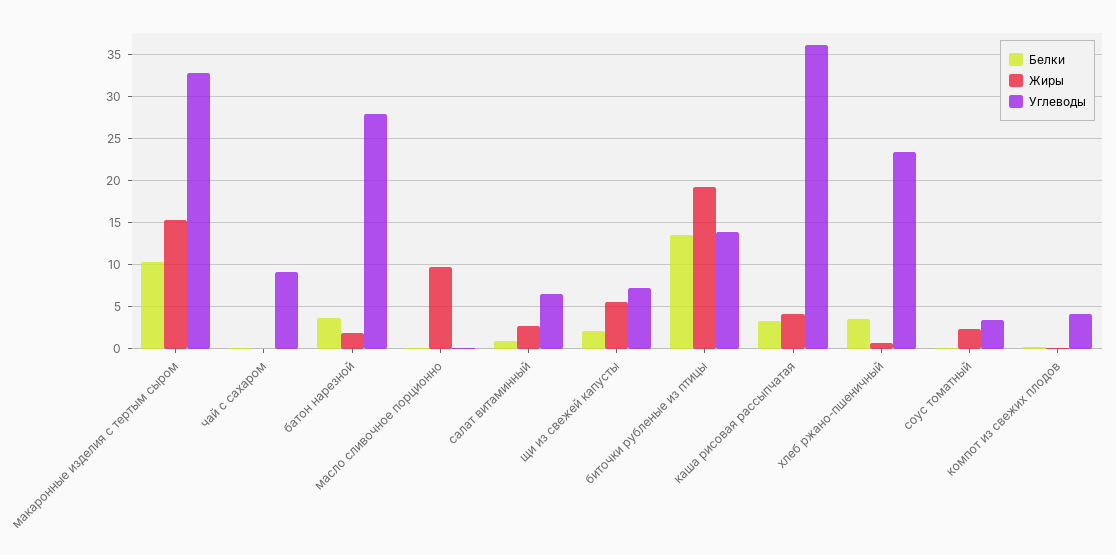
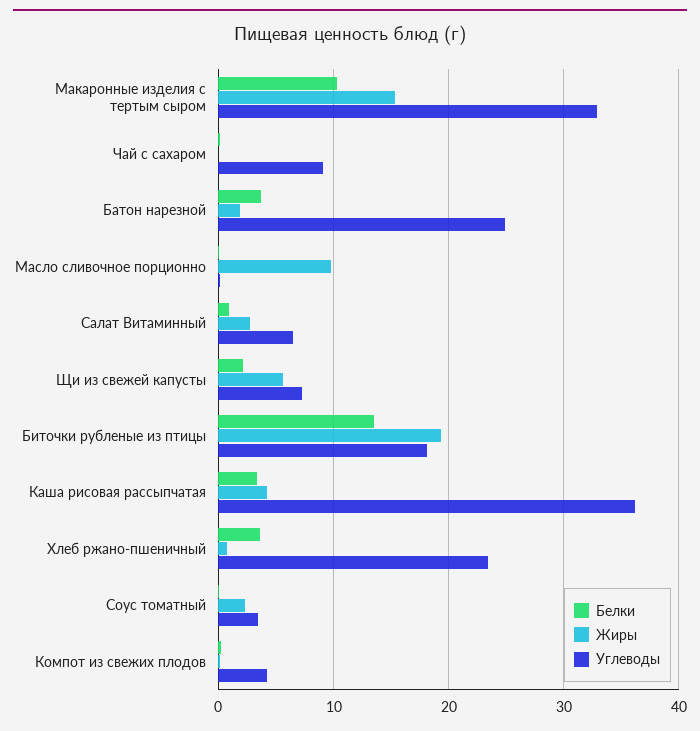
Углеводы, батон нарезной: 28 -> 25
Углеводы, биточки рубленые из птицы: 14 -> 18

